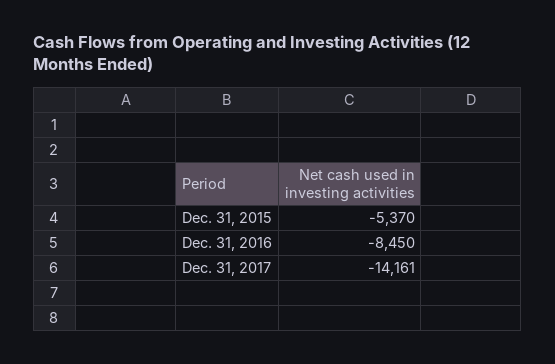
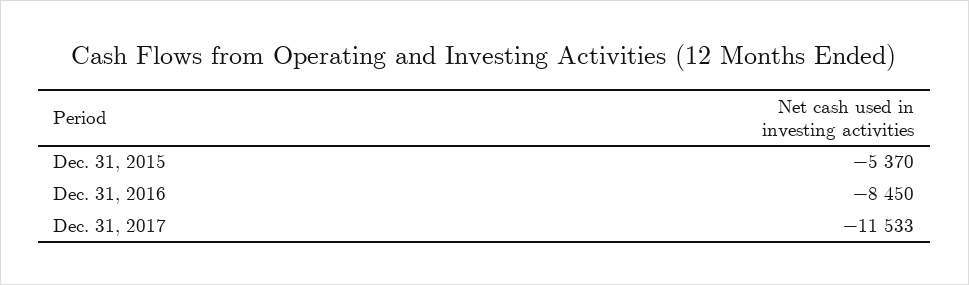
Dec. 31, 2017: -14161 -> -11533

